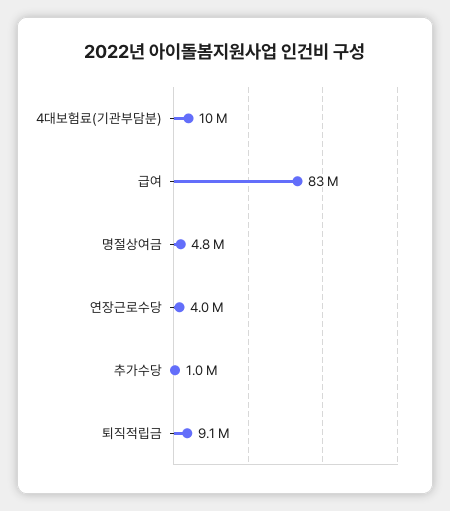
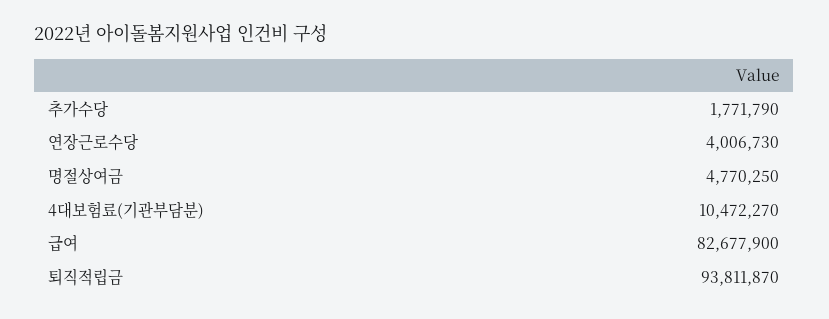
추가수당: 1000000 -> 1771790
퇴직적립금: 9100000 -> 93811870

